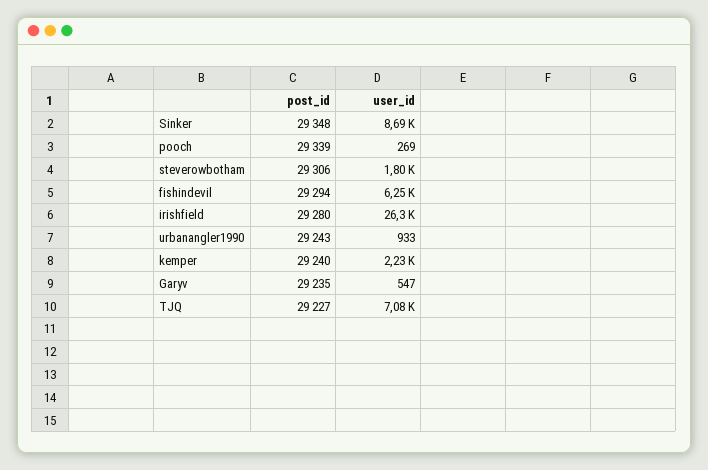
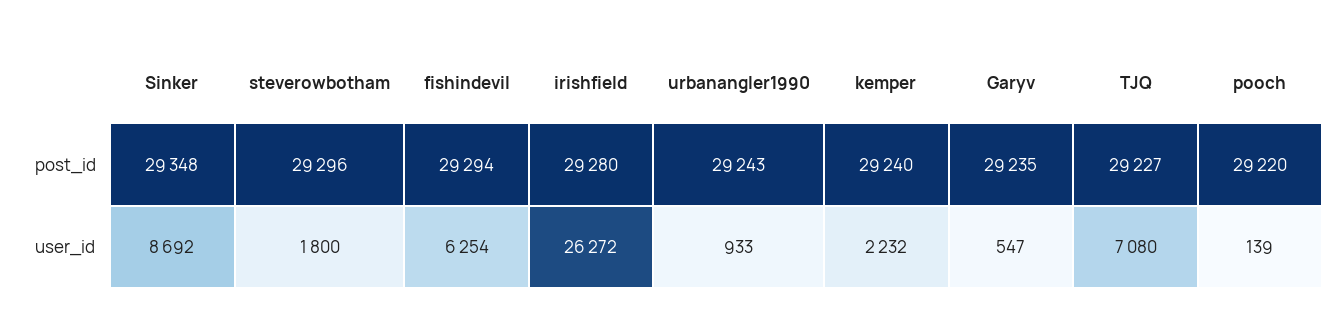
post_id, pooch: 29339 -> 29220
user_id, pooch: 269 -> 139
post_id, steverowbotham: 29306 -> 29296

